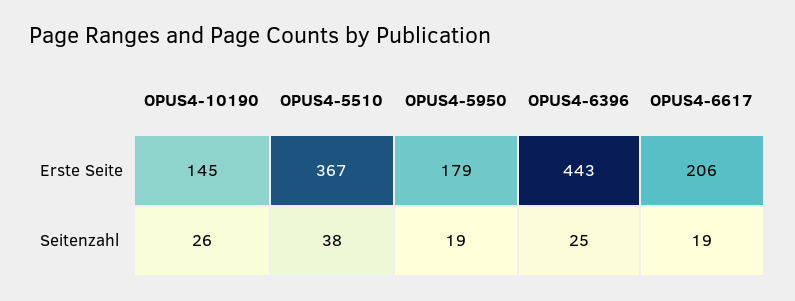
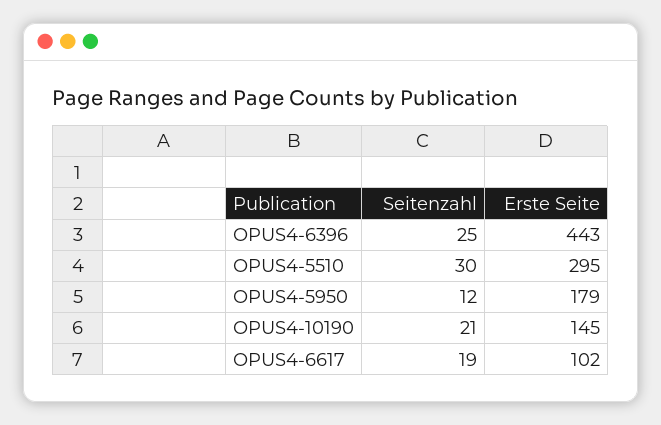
OPUS4-5510, Erste Seite: 367 -> 295
OPUS4-6617, Erste Seite: 206 -> 102
OPUS4-10190, Seitenzahl: 26 -> 21
OPUS4-5510, Seitenzahl: 38 -> 30
OPUS4-5950, Seitenzahl: 19 -> 12

